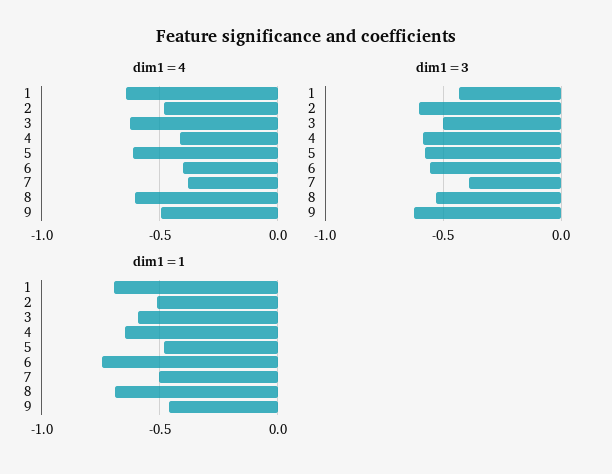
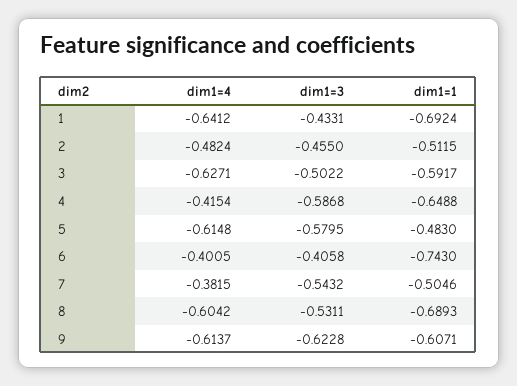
dim1=4, 9: -0.5 -> -0.6137
dim1=3, 2: -0.6 -> -0.455
dim1=3, 6: -0.55 -> -0.4058
dim1=3, 7: -0.4 -> -0.5432
dim1=1, 9: -0.45 -> -0.6071

